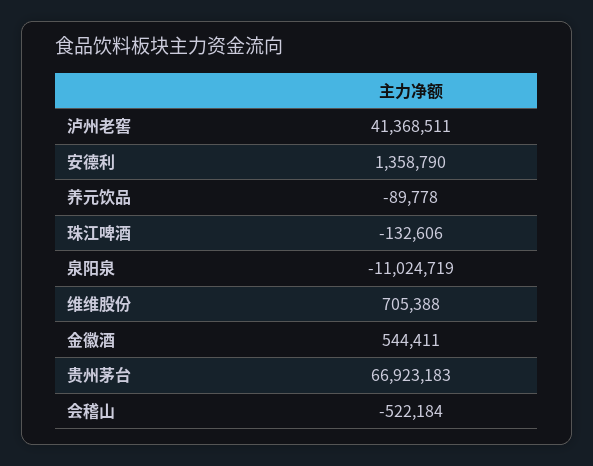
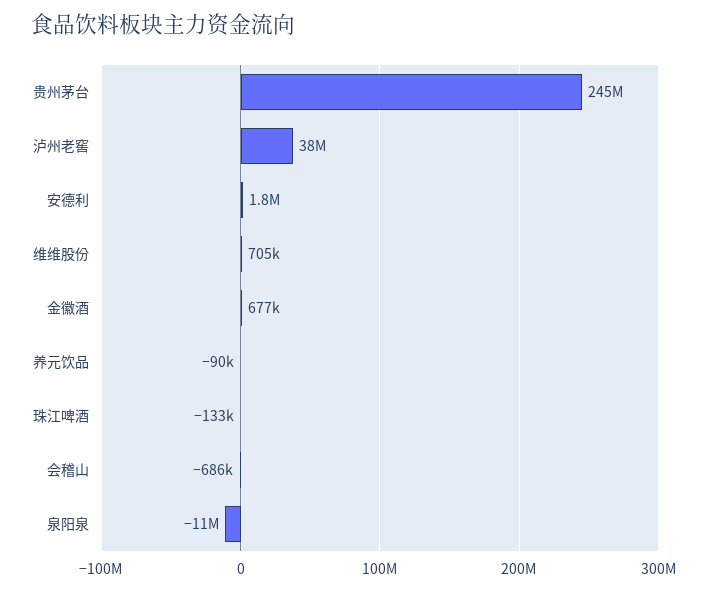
泸州老窖: 41368511 -> 38000000
安德利: 1358790 -> 1800000
金徽酒: 544411 -> 677000
贵州茅台: 66923183 -> 245000000
会稽山: -522184 -> -686000

